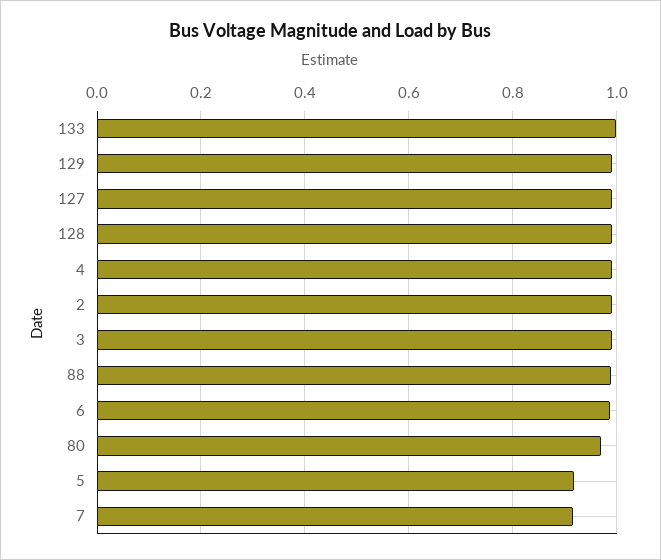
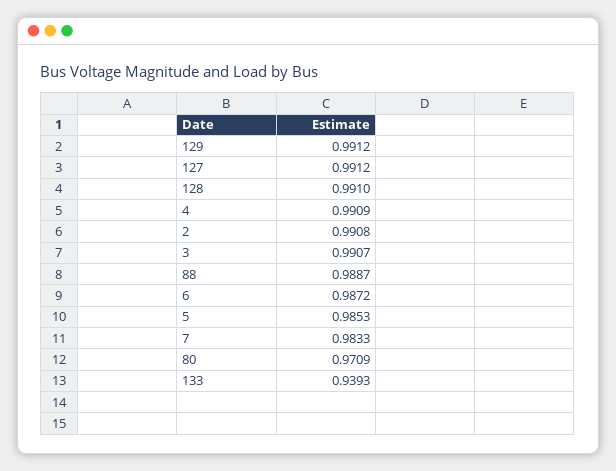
133: 1 -> 0.9393
5: 0.92 -> 0.9853
7: 0.92 -> 0.9833

